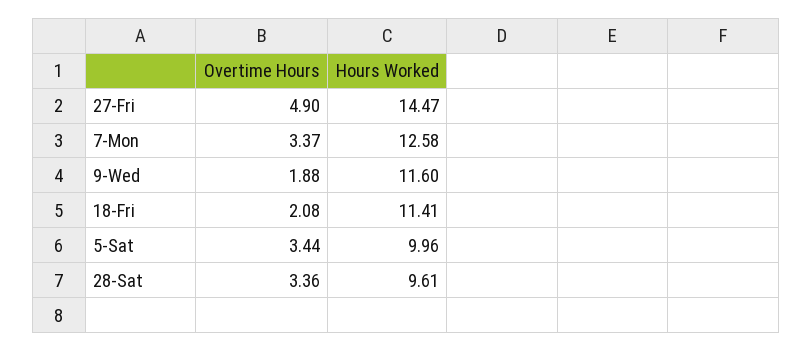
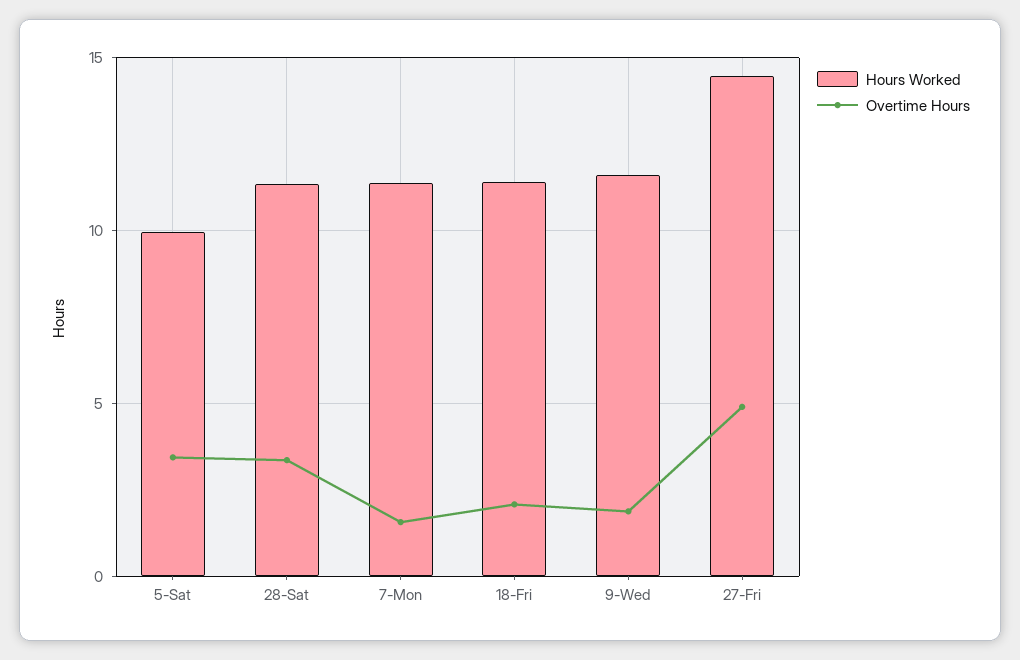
Overtime Hours, 7-Mon: 3.37 -> 1.5
Hours Worked, 7-Mon: 12.58 -> 11.5
Hours Worked, 28-Sat: 9.61 -> 11.5

